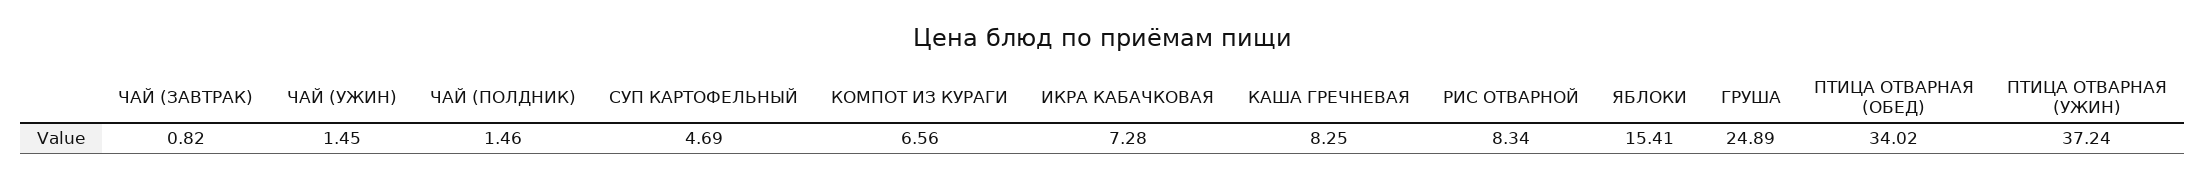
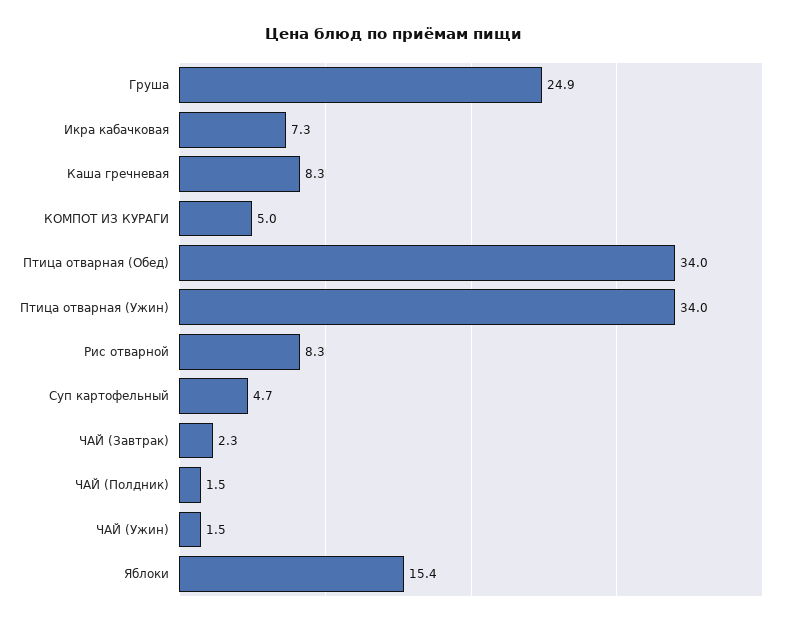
ЧАЙ (ЗАВТРАК): 0.82 -> 2.3
КОМПОТ ИЗ КУРАГИ: 6.56 -> 5
ПТИЦА ОТВАРНАЯ (УЖИН): 37.24 -> 34

